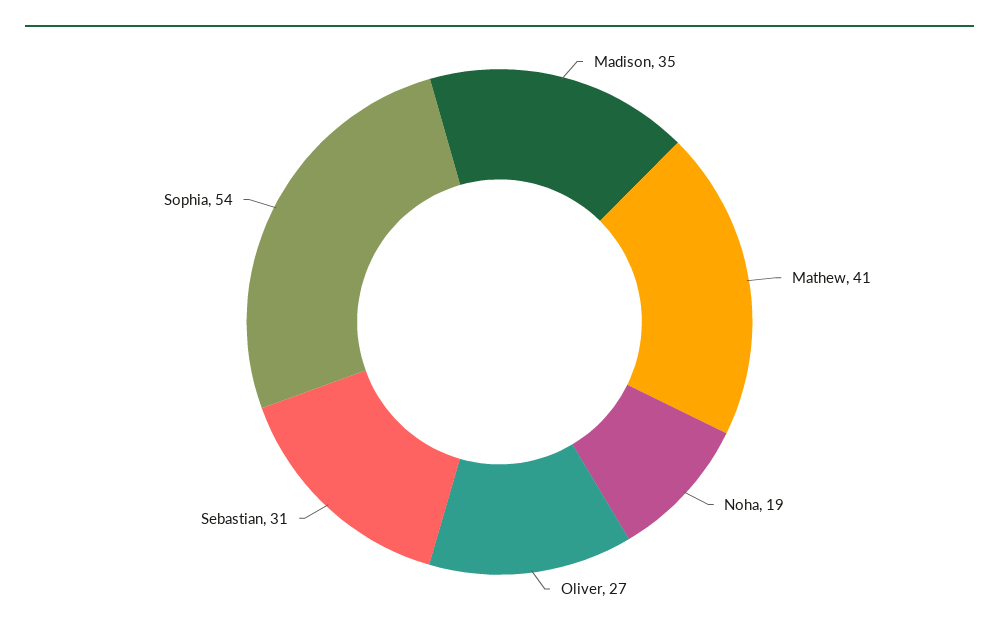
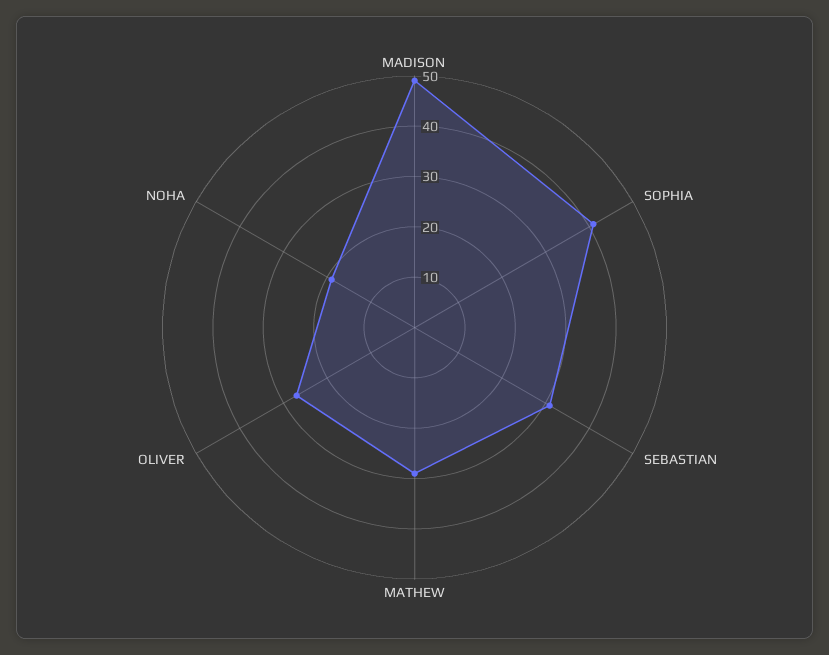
Madison: 35 -> 50
Mathew: 41 -> 30
Sophia: 54 -> 40

